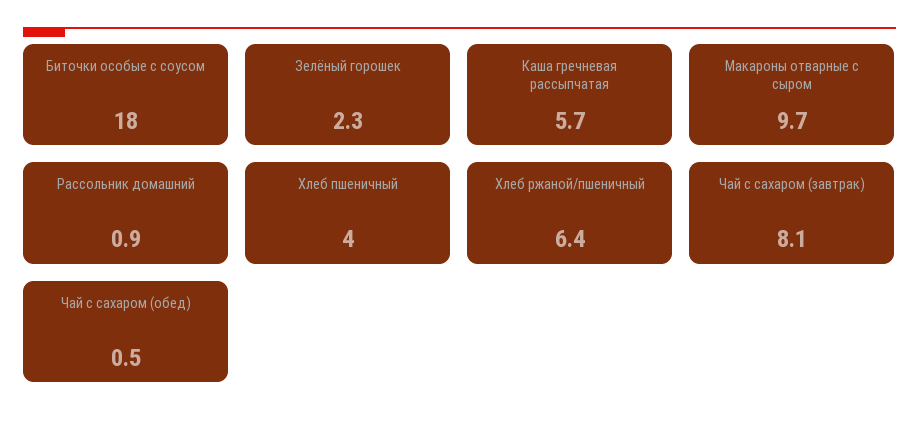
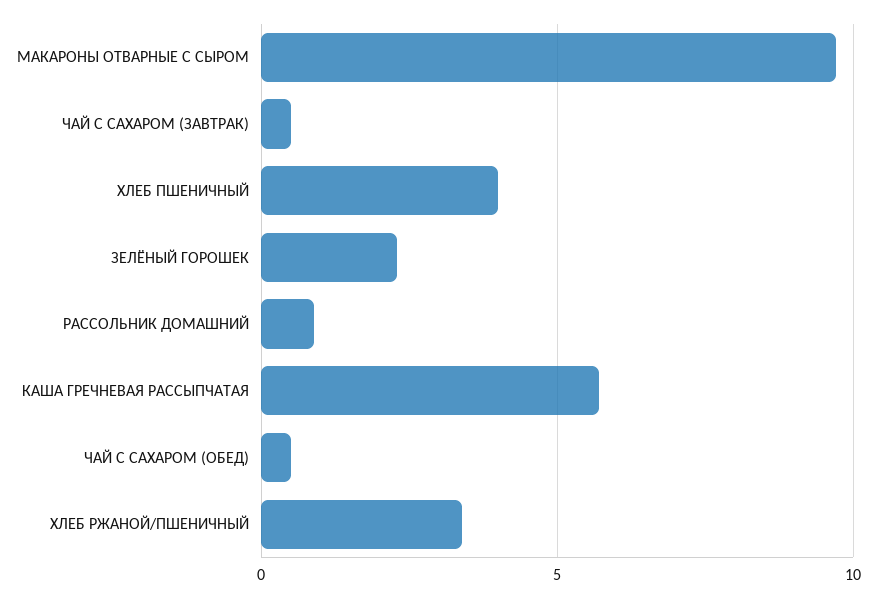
Биточки особые с соусом: 18 -> none
Хлеб ржаной/пшеничный: 6.4 -> 3.5
Чай с сахаром (завтрак): 8.1 -> 0.5

